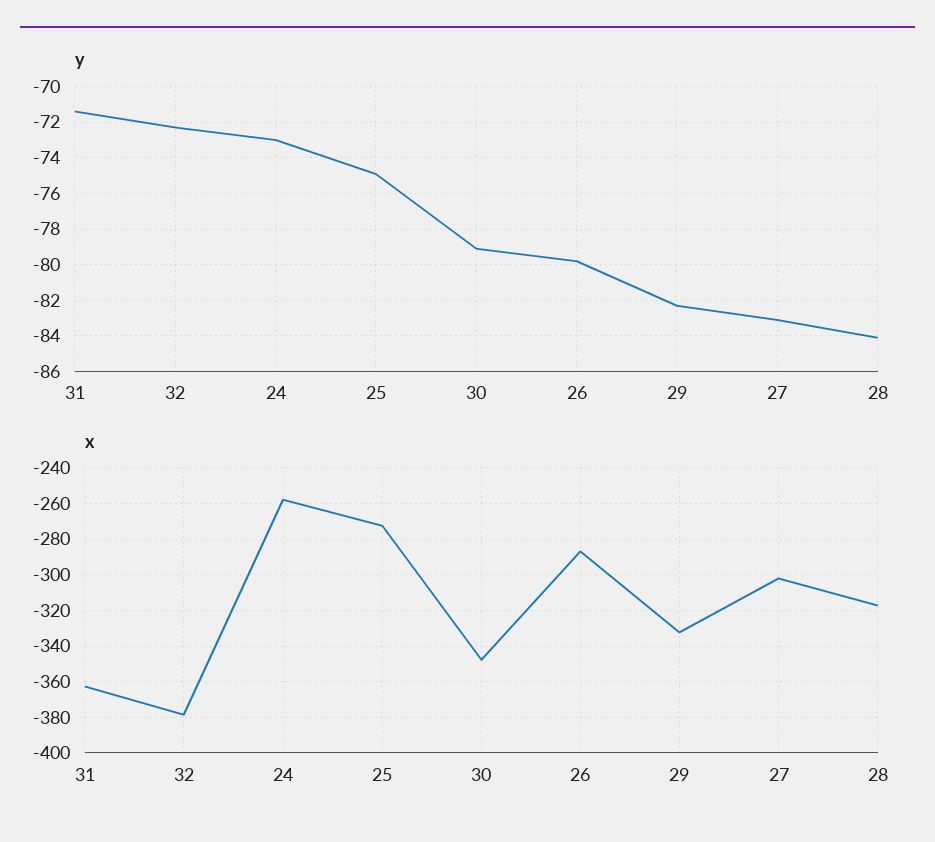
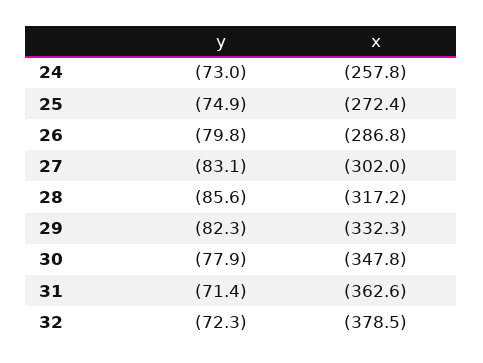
y, 30: -79 -> -77.9
y, 28: -84 -> -85.6

